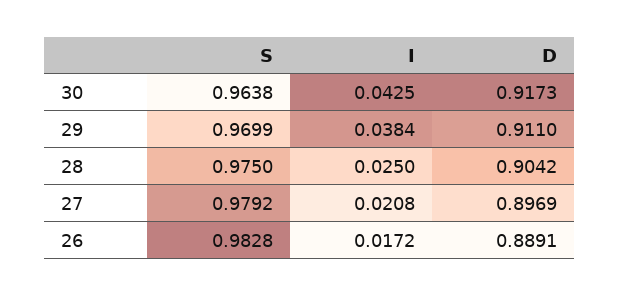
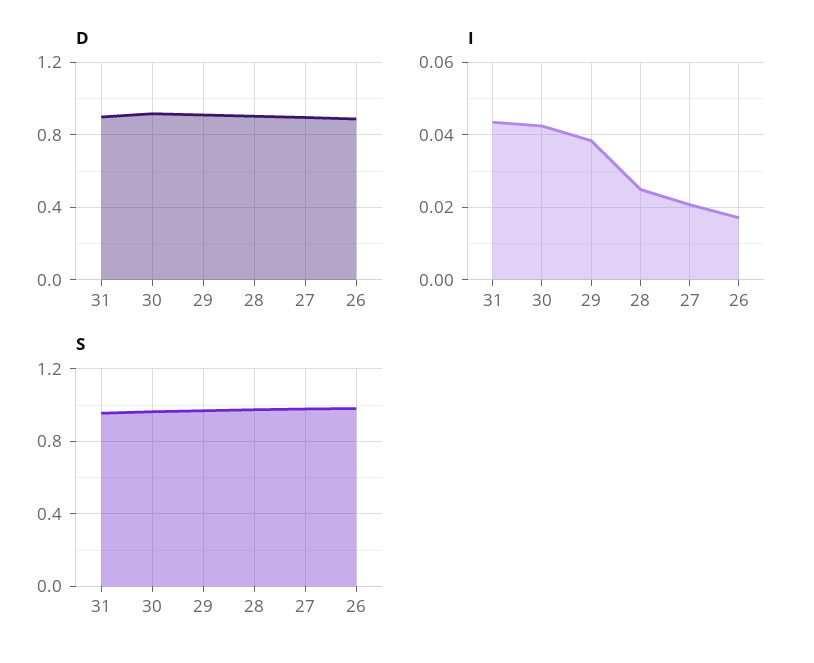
D, 31: none -> 0.9
I, 31: none -> 0.044
S, 31: none -> 0.95

